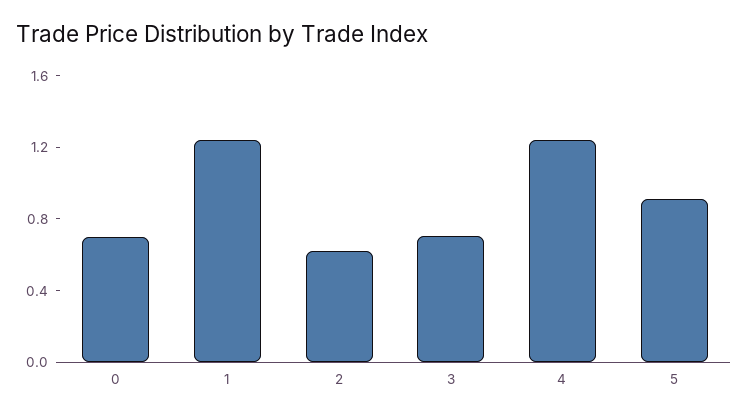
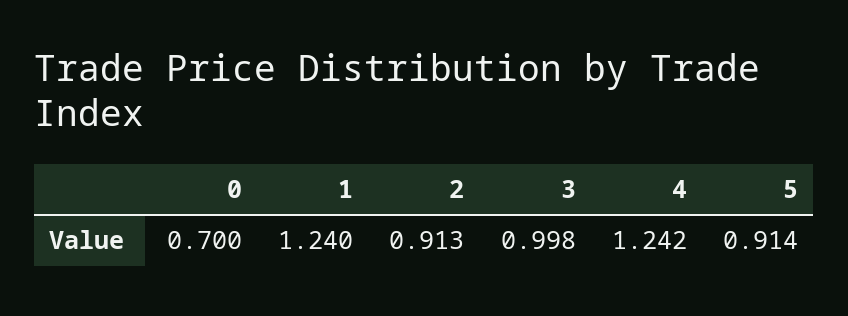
2: 0.6 -> 0.913
3: 0.7 -> 0.998

